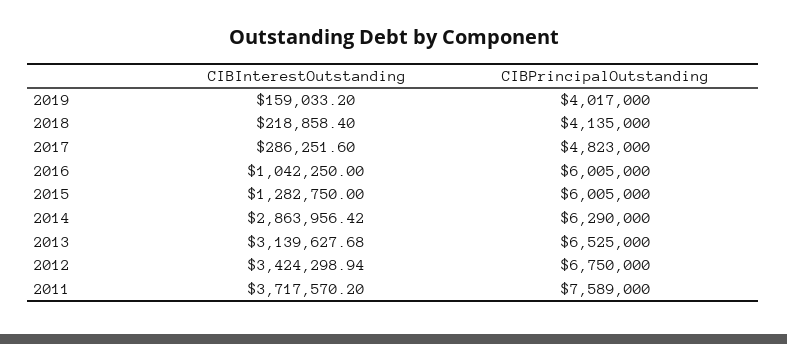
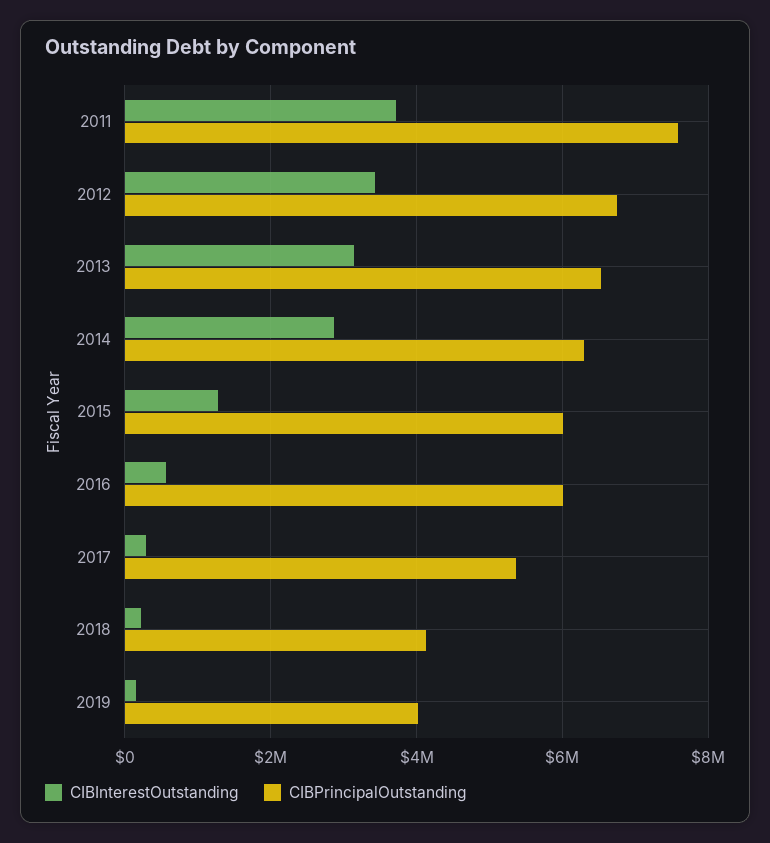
CIBPrincipalOutstanding, 2017: 4823000 -> 5400000
CIBInterestOutstanding, 2016: 1042250 -> 600000

